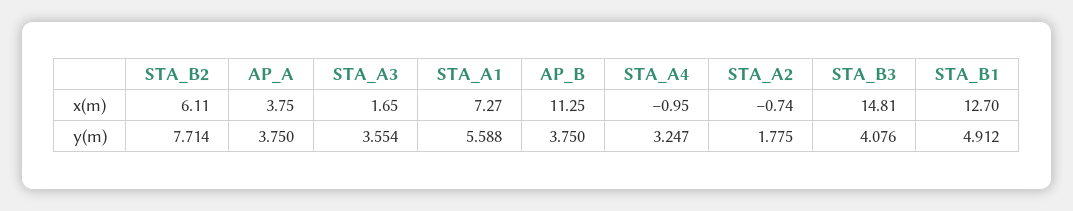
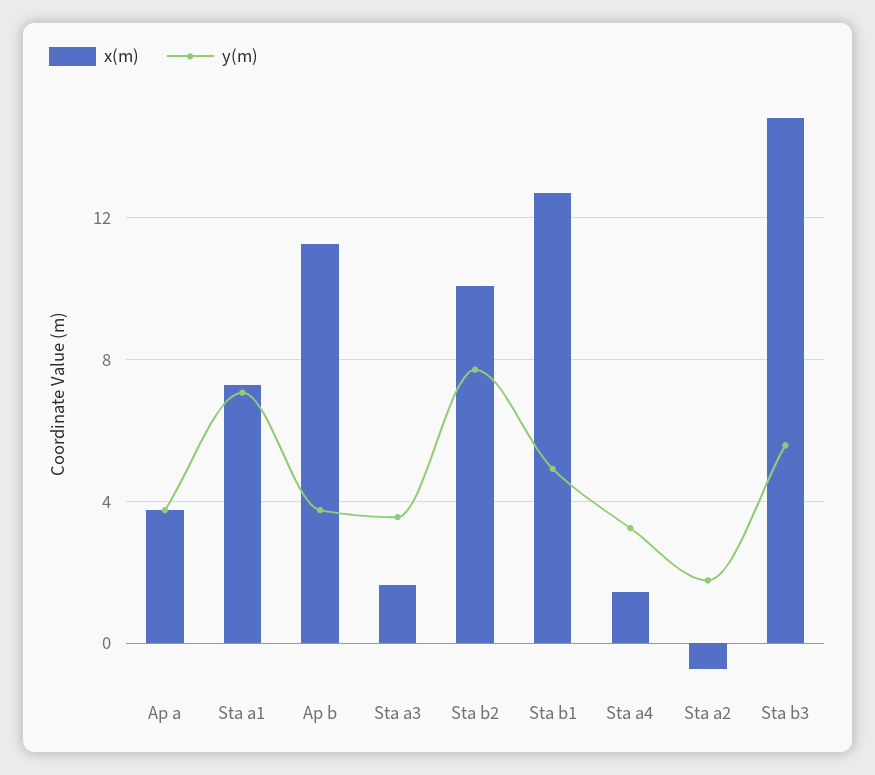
x(m), STA_B2: 6.11 -> 10
x(m), STA_A4: -0.95 -> 1.5
y(m), STA_A1: 5.588 -> 7
y(m), STA_B3: 4.076 -> 5.5

